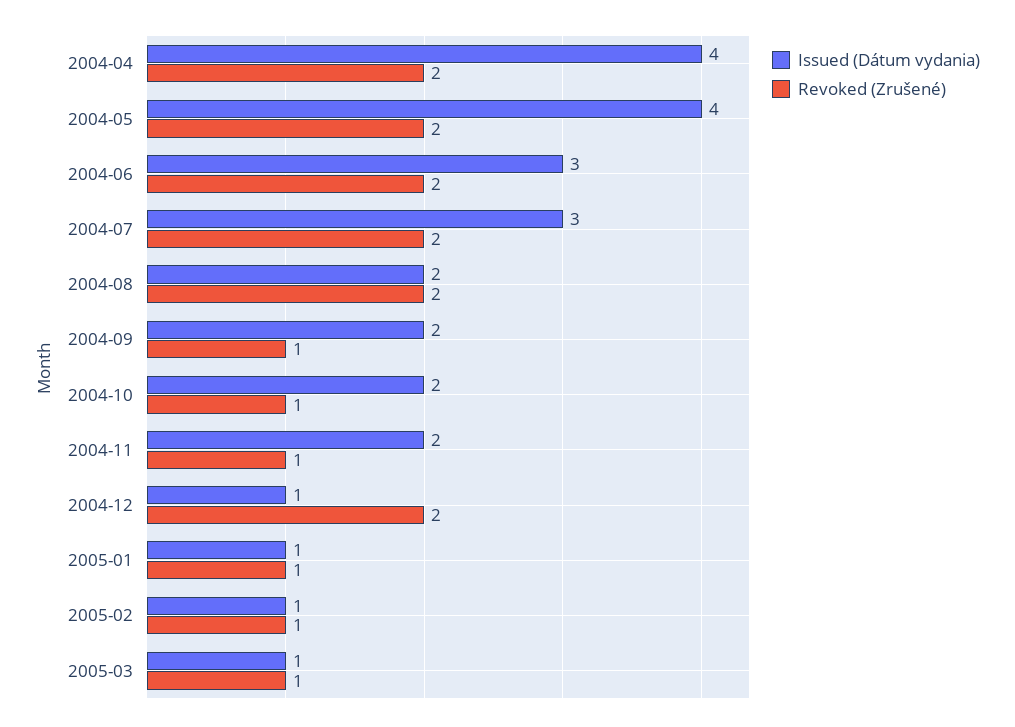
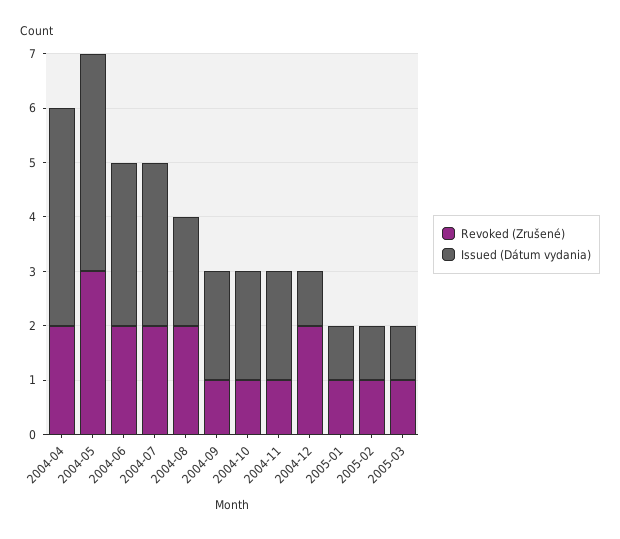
Revoked (Zrušené), 2004-05: 2 -> 3

